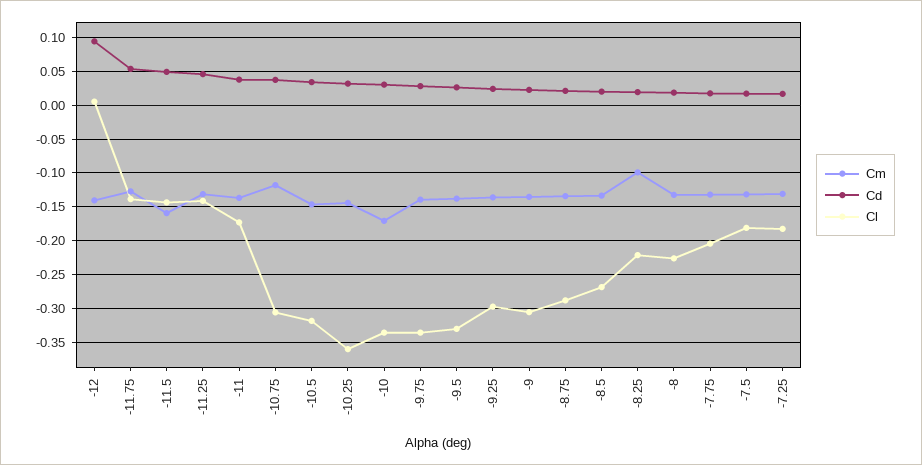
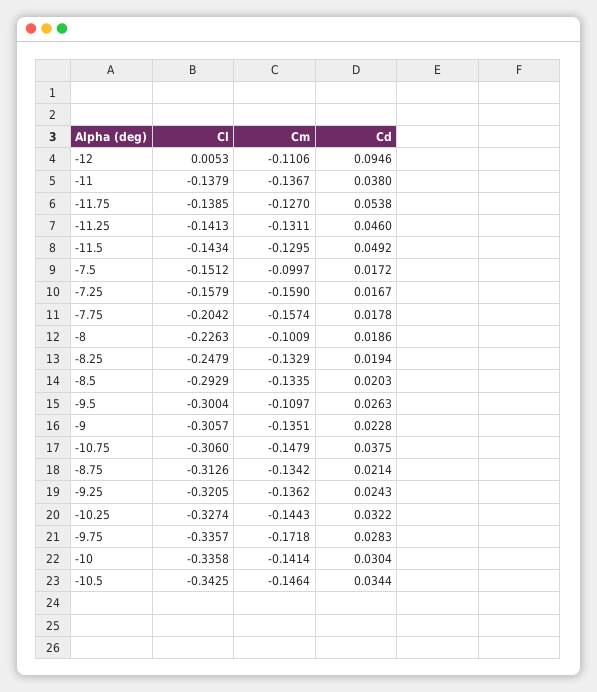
Cm, -12: -0.14 -> -0.1106
Cm, -11.5: -0.16 -> -0.1295
Cl, -11: -0.17 -> -0.1379
Cm, -10.75: -0.12 -> -0.1479
Cl, -10.5: -0.32 -> -0.3425
Cl, -10.25: -0.36 -> -0.3274
Cm, -10: -0.17 -> -0.1414
Cm, -9.75: -0.14 -> -0.1718
Cm, -9.5: -0.14 -> -0.1097
Cl, -9.5: -0.33 -> -0.3004
Cl, -9.25: -0.3 -> -0.3205
Cl, -8.75: -0.29 -> -0.3126
Cl, -8.5: -0.27 -> -0.2929
Cm, -8.25: -0.1 -> -0.1329
Cl, -8.25: -0.22 -> -0.2479
Cm, -8: -0.13 -> -0.1009
Cm, -7.75: -0.13 -> -0.1574
Cm, -7.5: -0.13 -> -0.0997
Cl, -7.5: -0.18 -> -0.1512
Cm, -7.25: -0.13 -> -0.159
Cl, -7.25: -0.18 -> -0.1579

